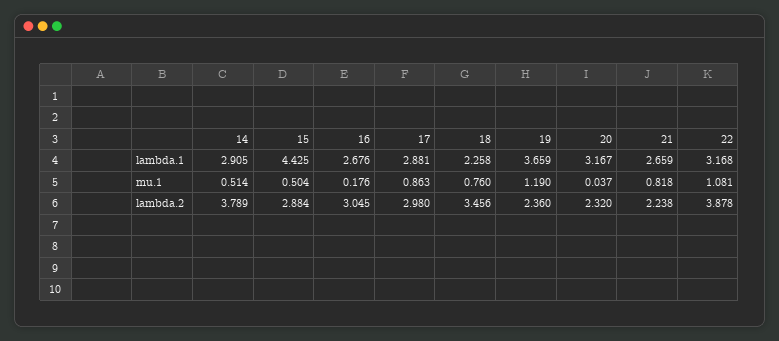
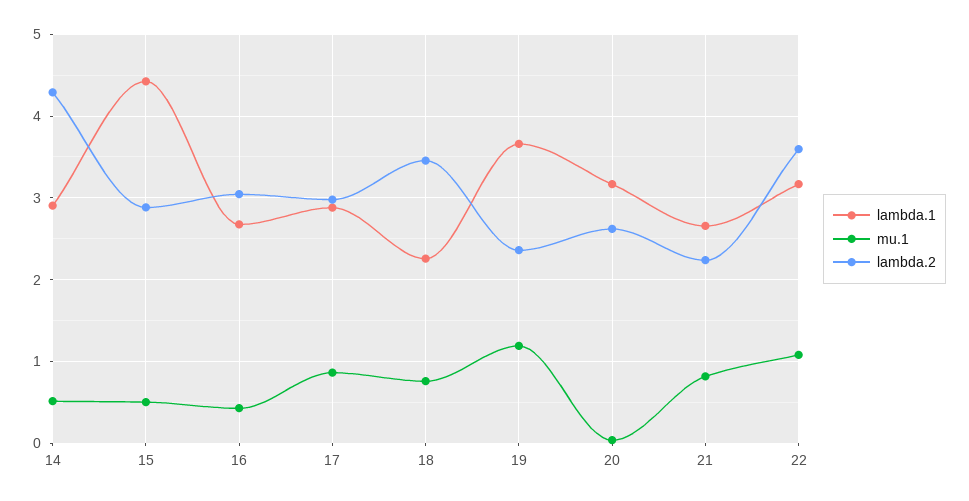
mu.1, 16: 0.176 -> 0.4
lambda.2, 14: 3.789 -> 4.3
lambda.2, 20: 2.32 -> 2.6
lambda.2, 22: 3.878 -> 3.6

